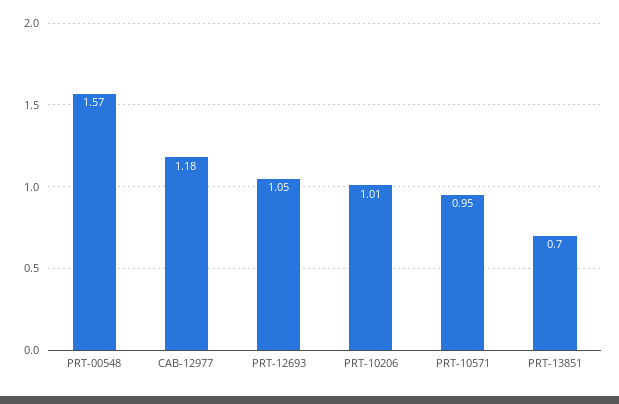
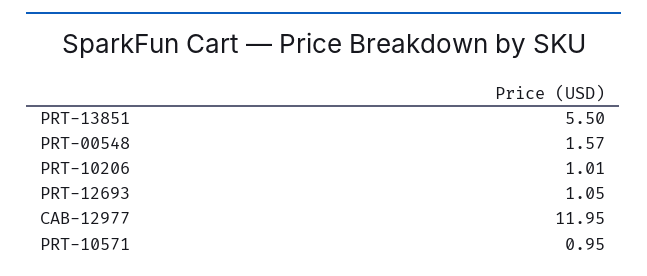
CAB-12977: 1.18 -> 11.95
PRT-13851: 0.7 -> 5.5

